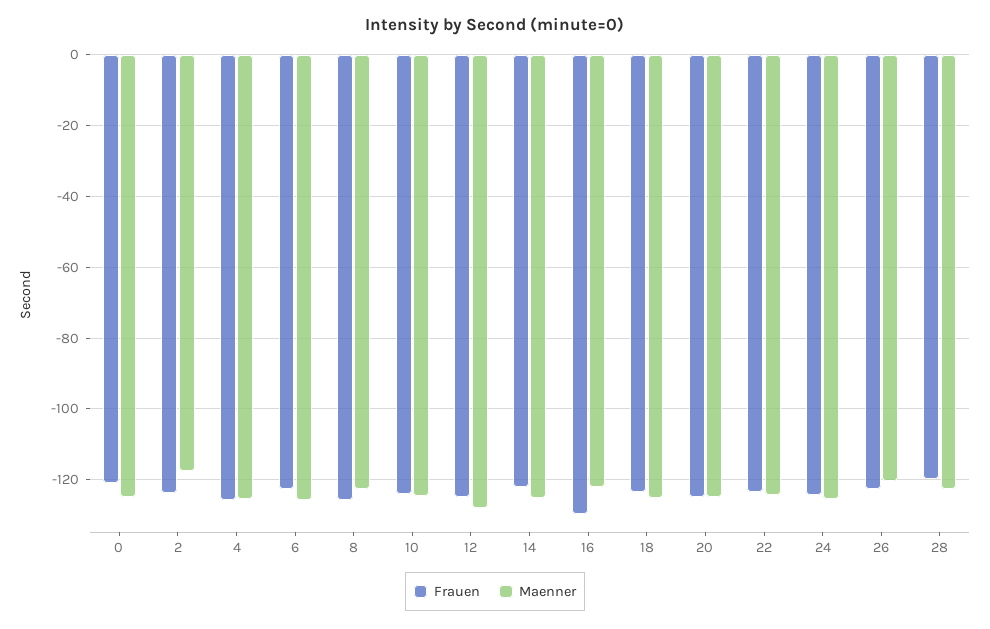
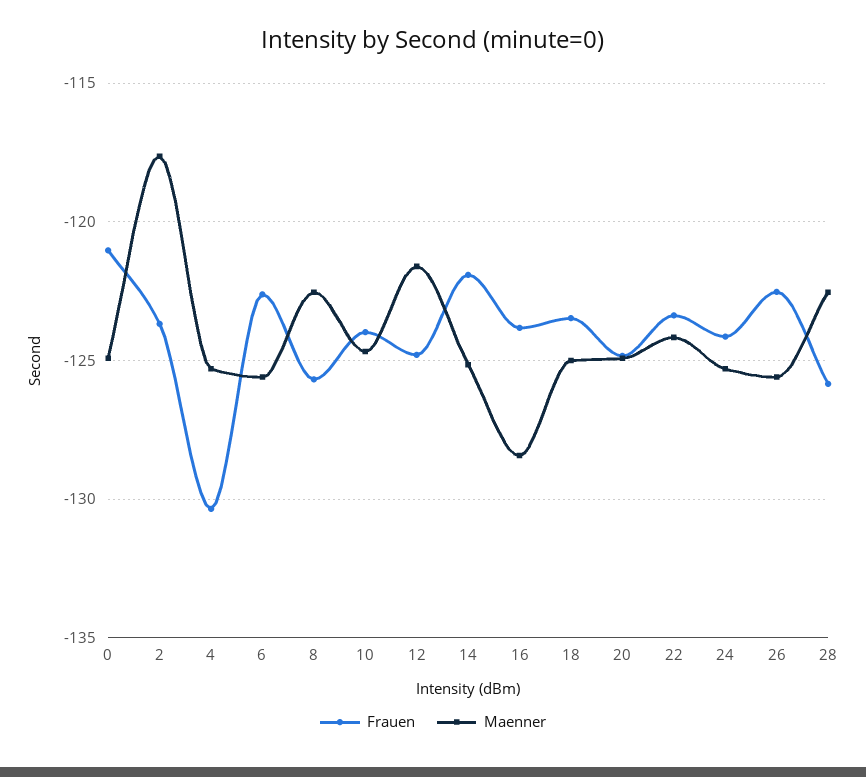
Frauen, 4: -126 -> -130.5
Maenner, 12: -128 -> -121.5
Frauen, 16: -130 -> -124
Maenner, 16: -122 -> -128.5
Maenner, 26: -120 -> -125.5
Frauen, 28: -120 -> -126

